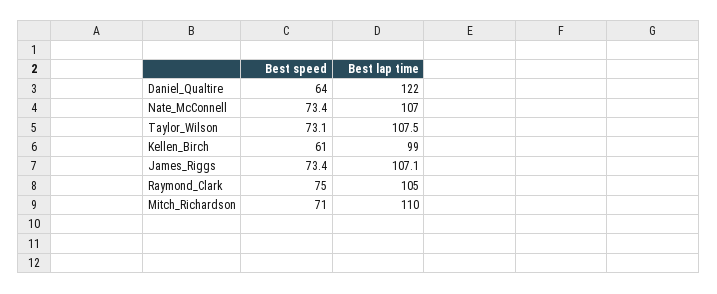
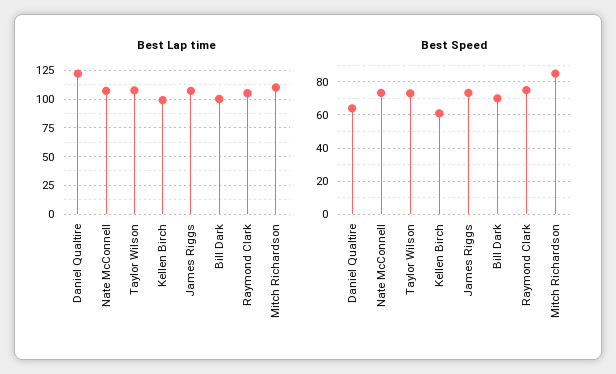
Best speed, Mitch_Richardson: 71 -> 85
Best lap time, Bill Dark: none -> 100
Best speed, Bill Dark: none -> 70

